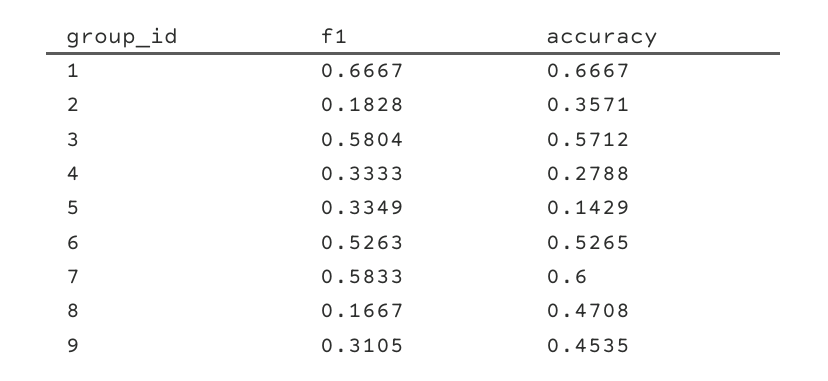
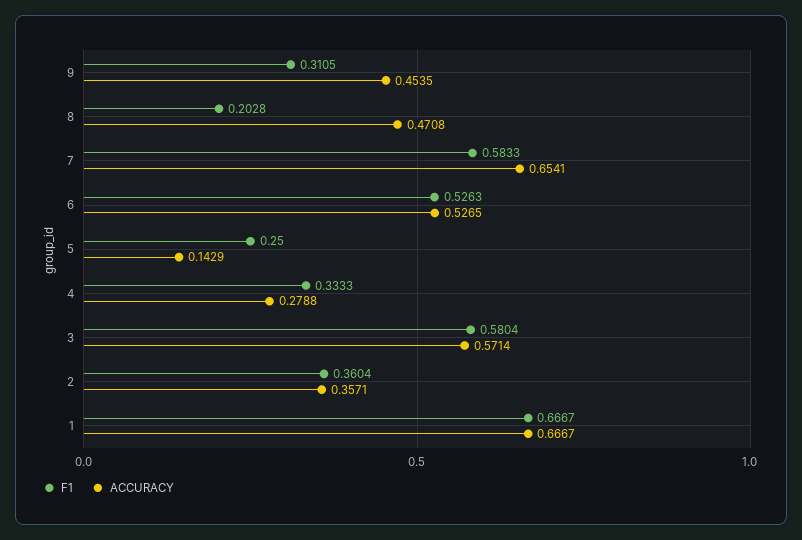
f1, 2: 0.1828 -> 0.3604
accuracy, 3: 0.5712 -> 0.5714
f1, 5: 0.3349 -> 0.25
accuracy, 7: 0.6 -> 0.6541
f1, 8: 0.1667 -> 0.2028

